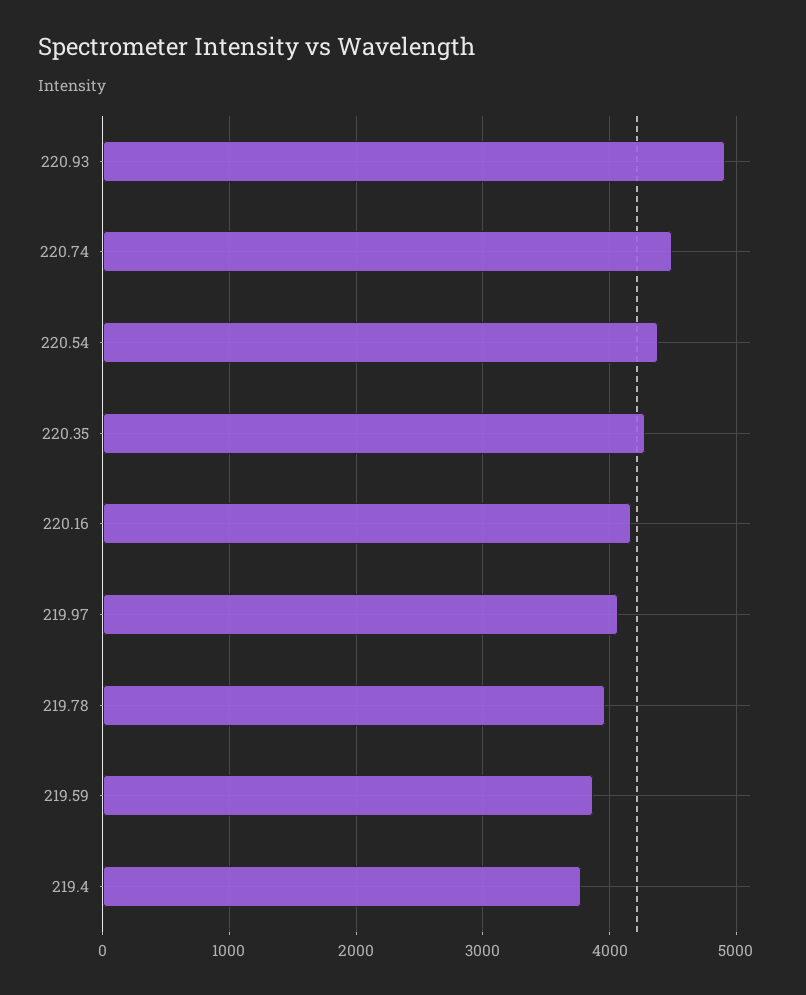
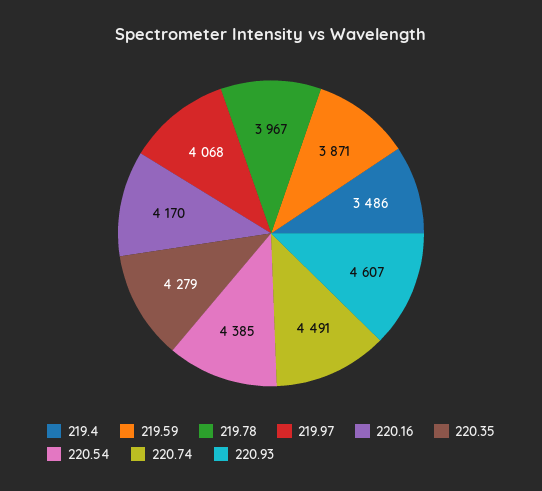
220.93: 4900 -> 4607
219.4: 3800 -> 3486

